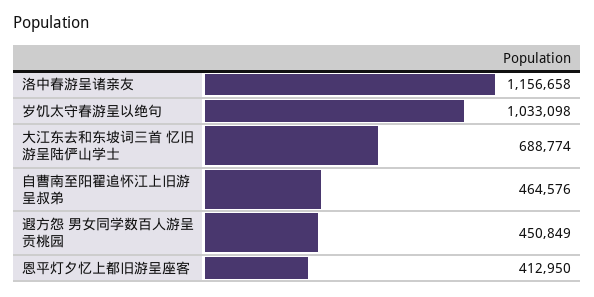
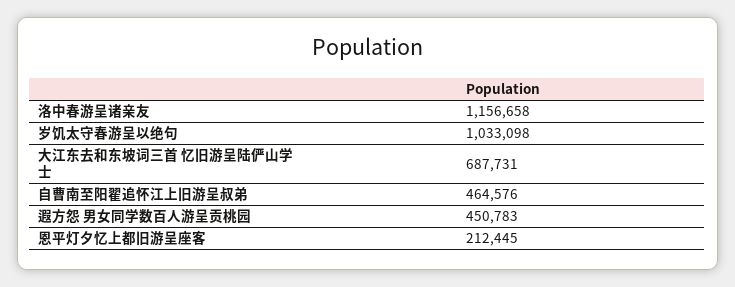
大江东去和东坡词三首 忆旧游呈陆俨山学士: 688774 -> 687731
遐方怨 男女同学数百人游呈贡桃园: 450849 -> 450783
恩平灯夕忆上都旧游呈座客: 412950 -> 212445

